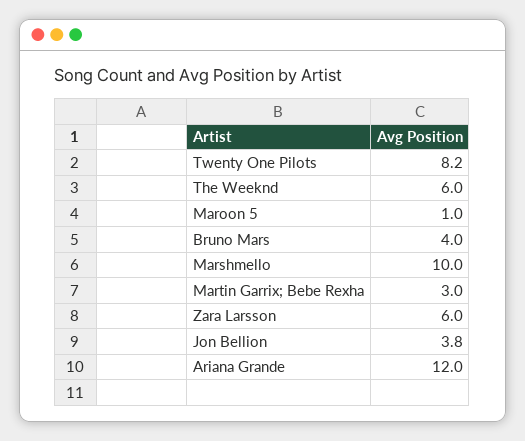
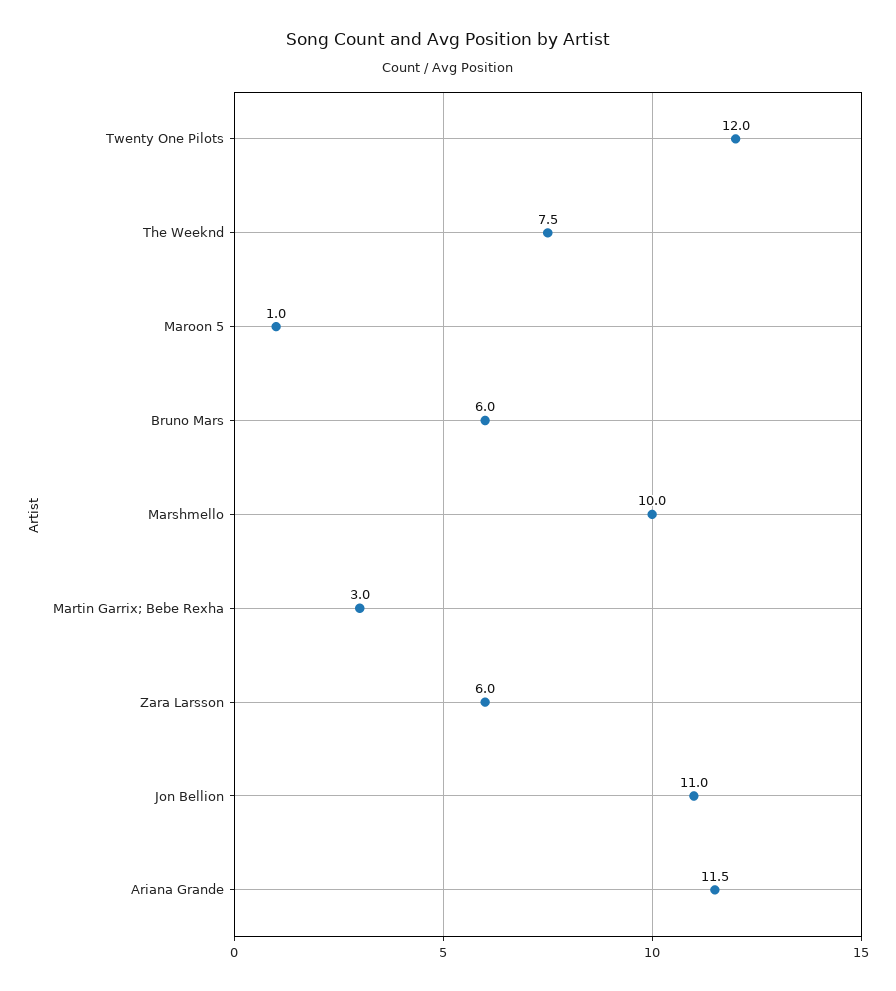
Twenty One Pilots: 8.2 -> 12
The Weeknd: 6 -> 7.5
Bruno Mars: 4 -> 6
Jon Bellion: 3.8 -> 11
Ariana Grande: 12 -> 11.5

